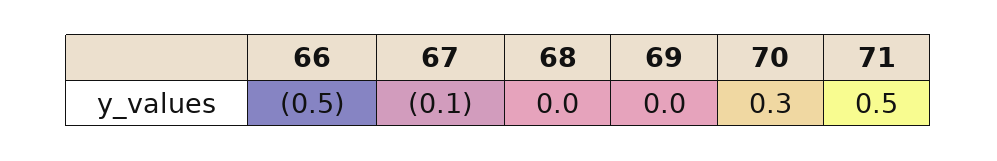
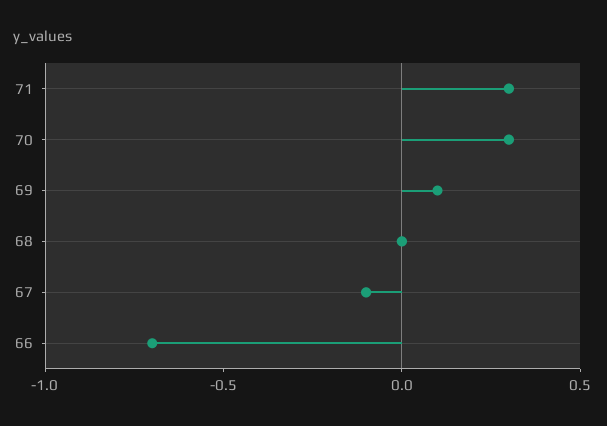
66: -0.5 -> -0.7
69: 0 -> 0.1
71: 0.5 -> 0.3

